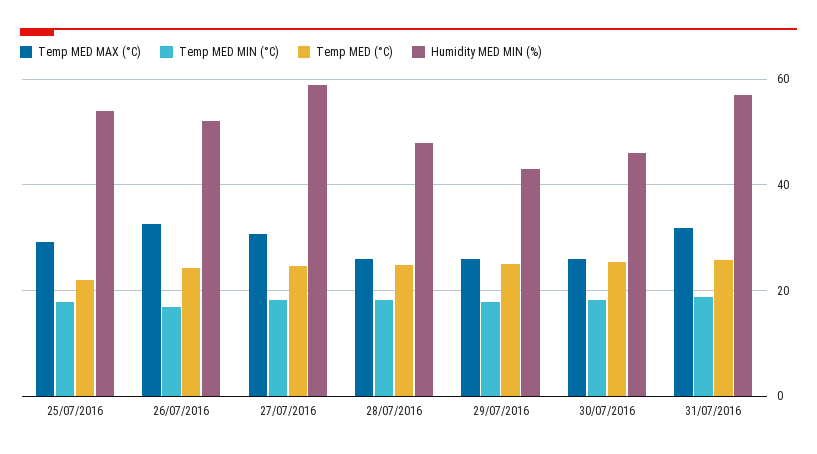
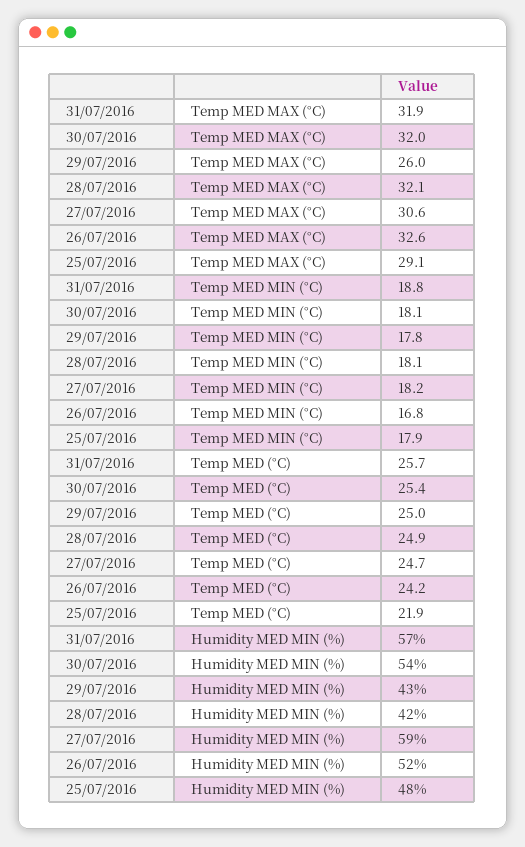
Humidity MED MIN (%), 25/07/2016: 54 -> 48
Temp MED MAX (°C), 28/07/2016: 26 -> 32.1
Humidity MED MIN (%), 28/07/2016: 48 -> 42
Temp MED MAX (°C), 30/07/2016: 26 -> 32
Humidity MED MIN (%), 30/07/2016: 46 -> 54

